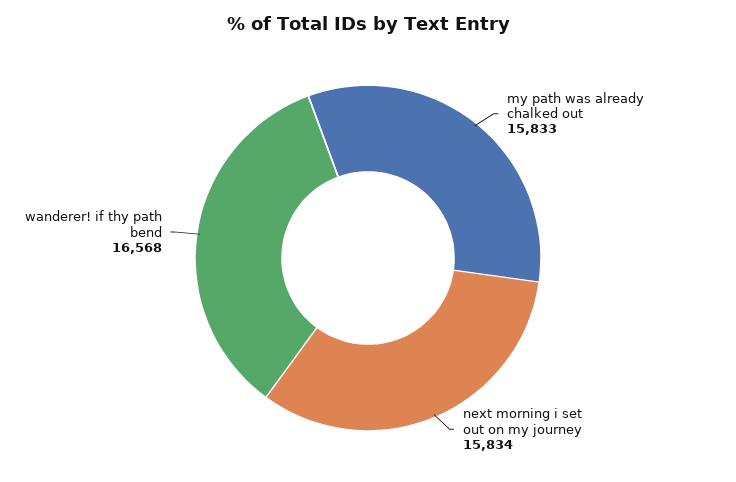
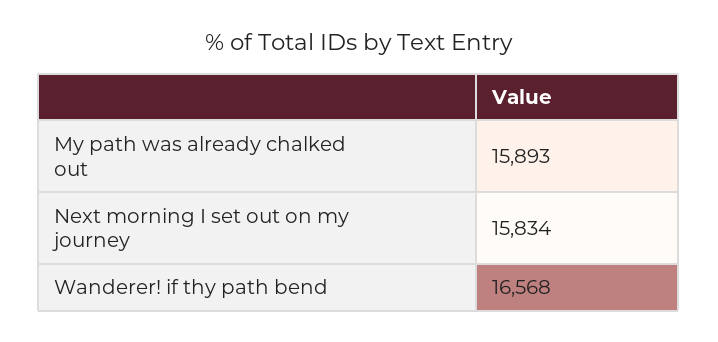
my path was already chalked out: 15833 -> 15893

